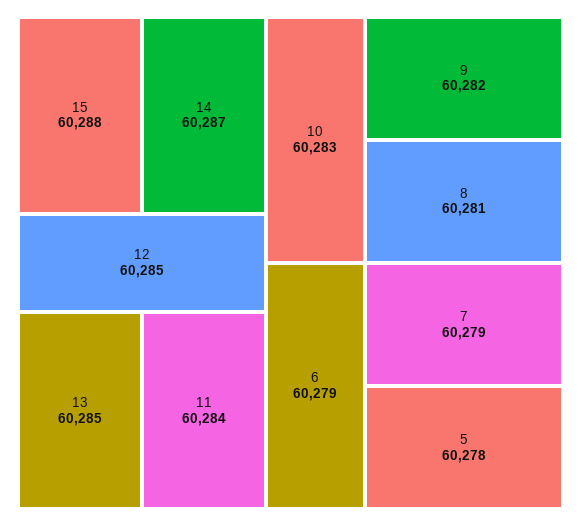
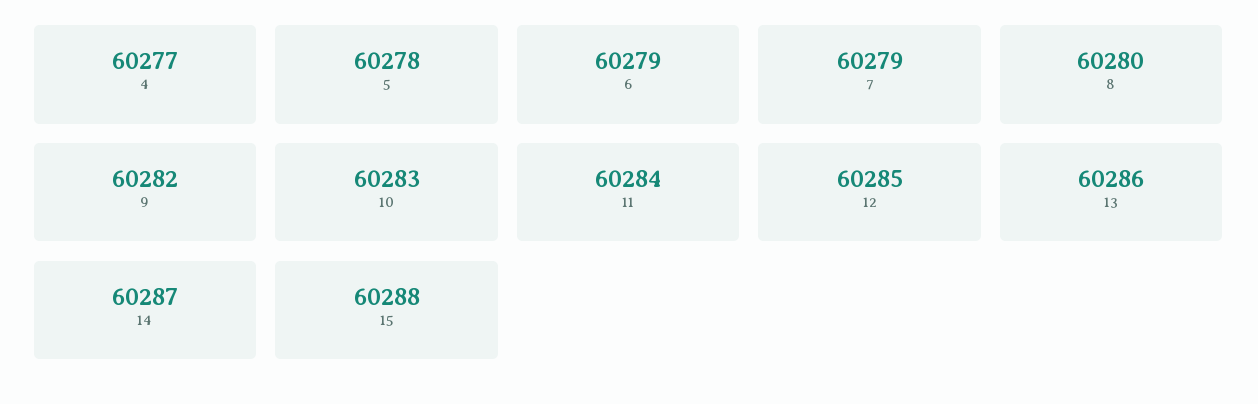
13: 60285 -> 60286
8: 60281 -> 60280
4: none -> 60277

